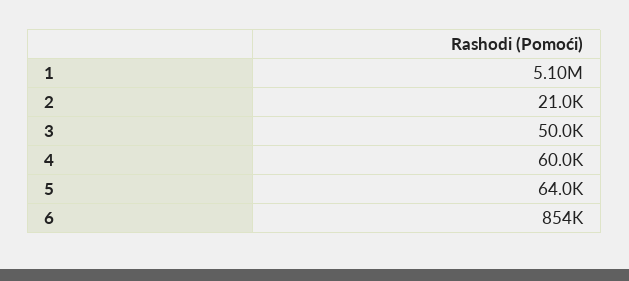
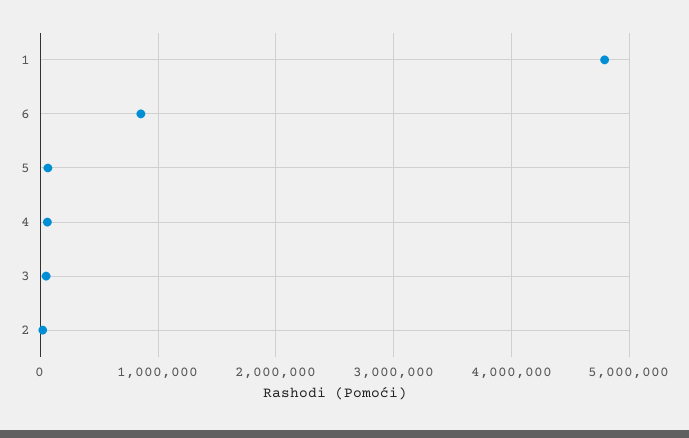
1: 5100000 -> 4800000

